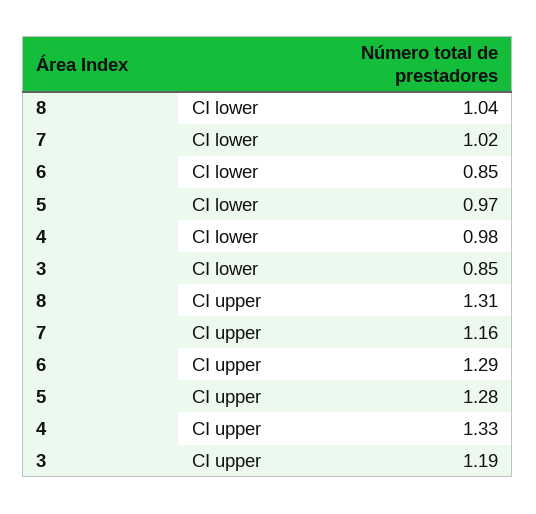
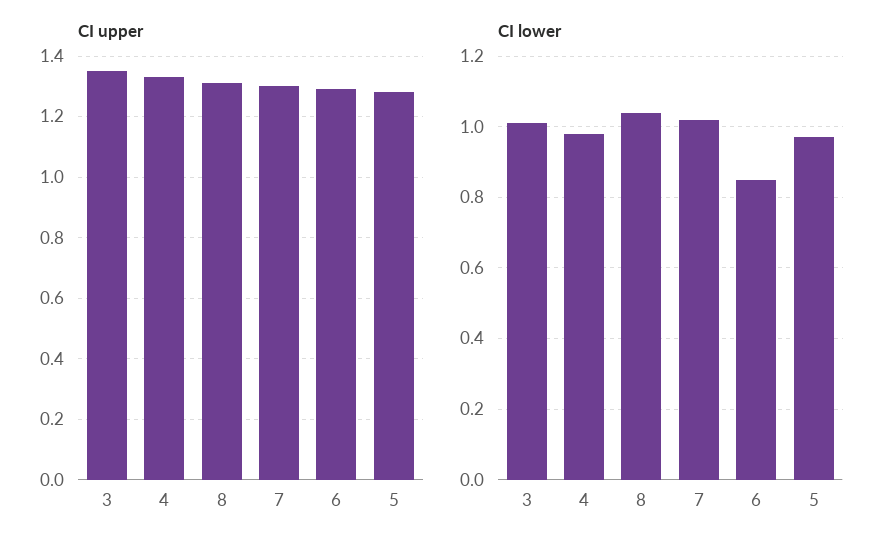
CI lower, 3: 0.85 -> 1
CI upper, 7: 1.16 -> 1.3
CI upper, 3: 1.19 -> 1.35

